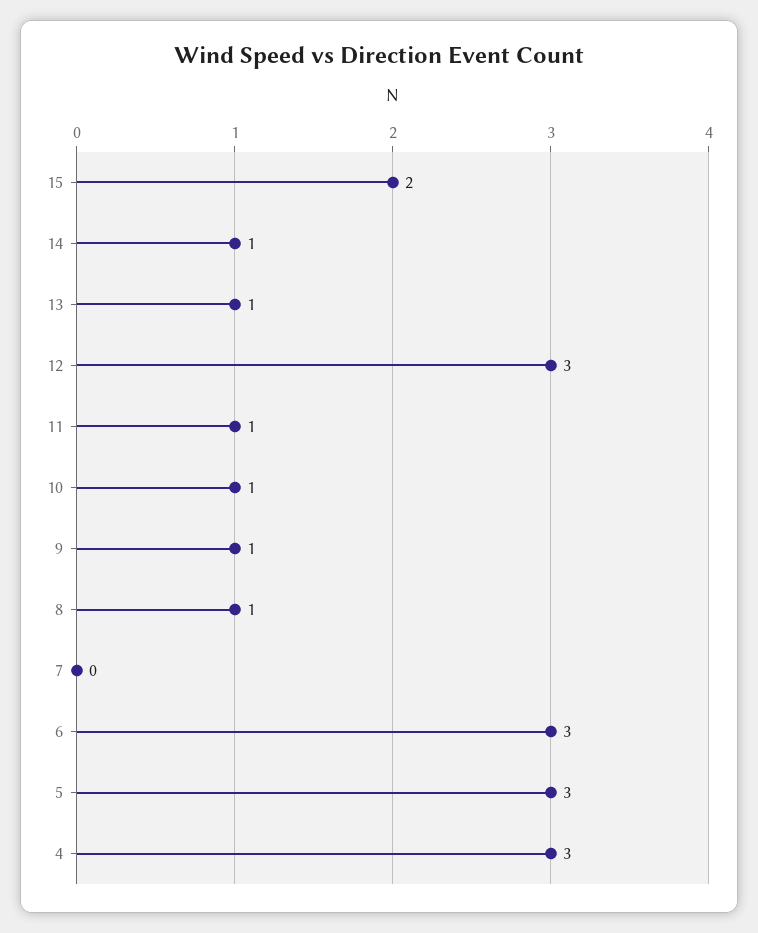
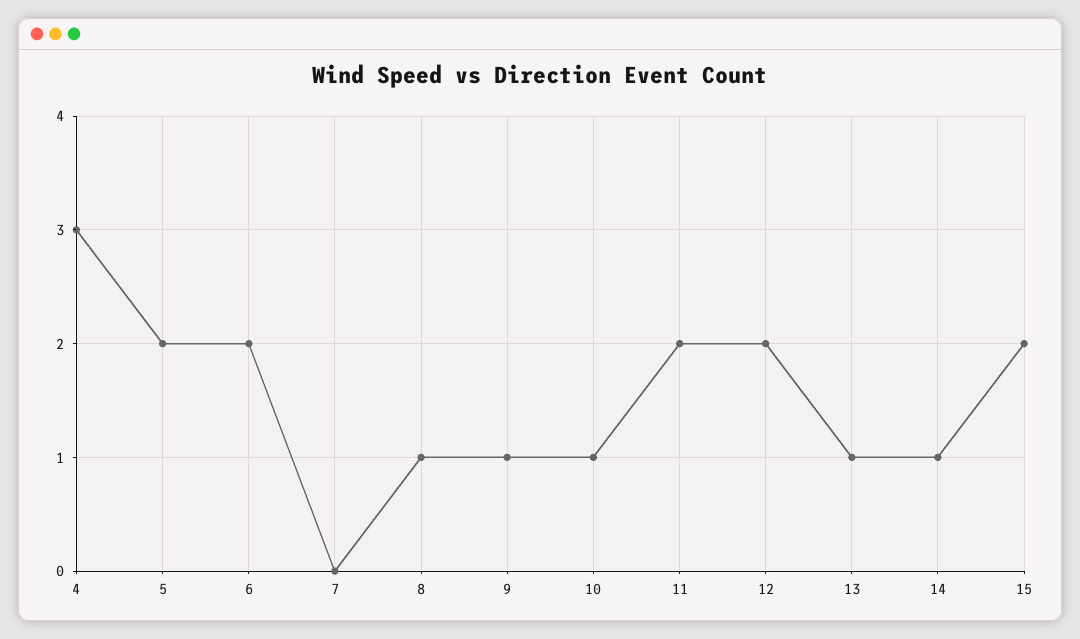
12: 3 -> 2
11: 1 -> 2
6: 3 -> 2
5: 3 -> 2

